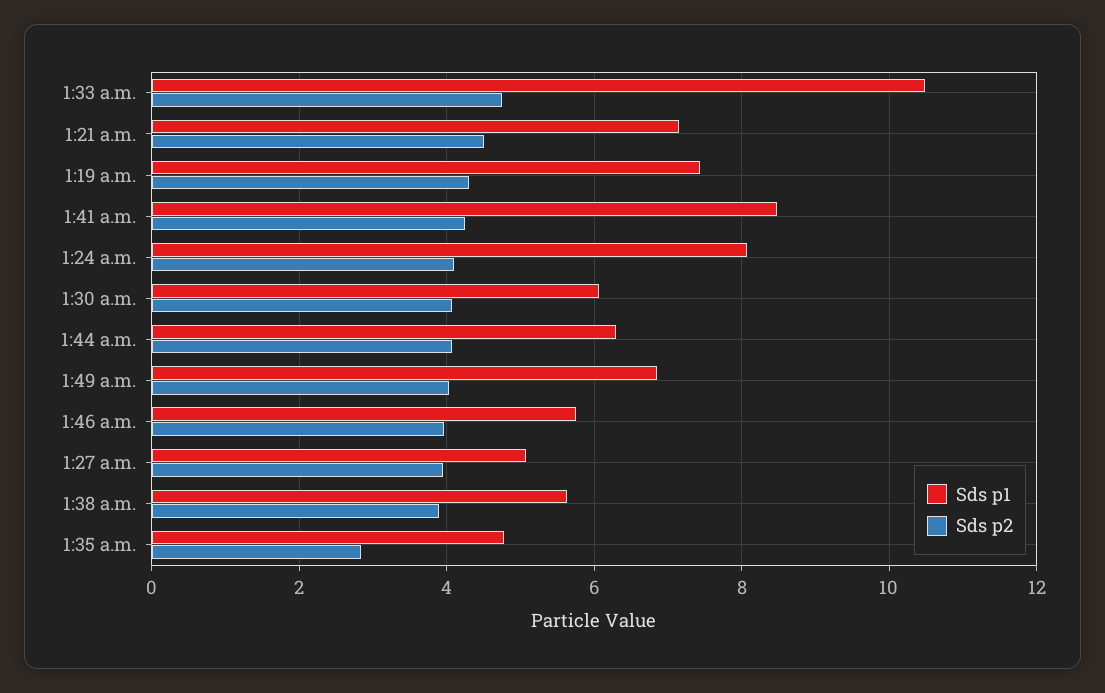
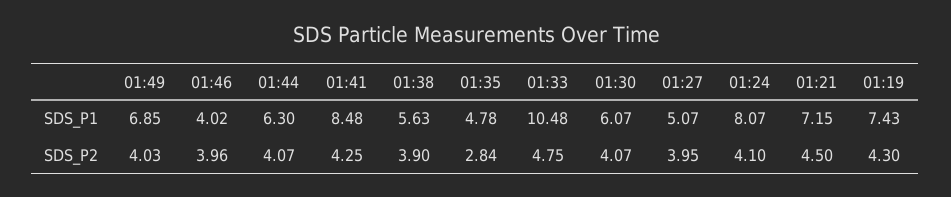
Sds p1, 1:46 a.m.: 5.8 -> 4.02

